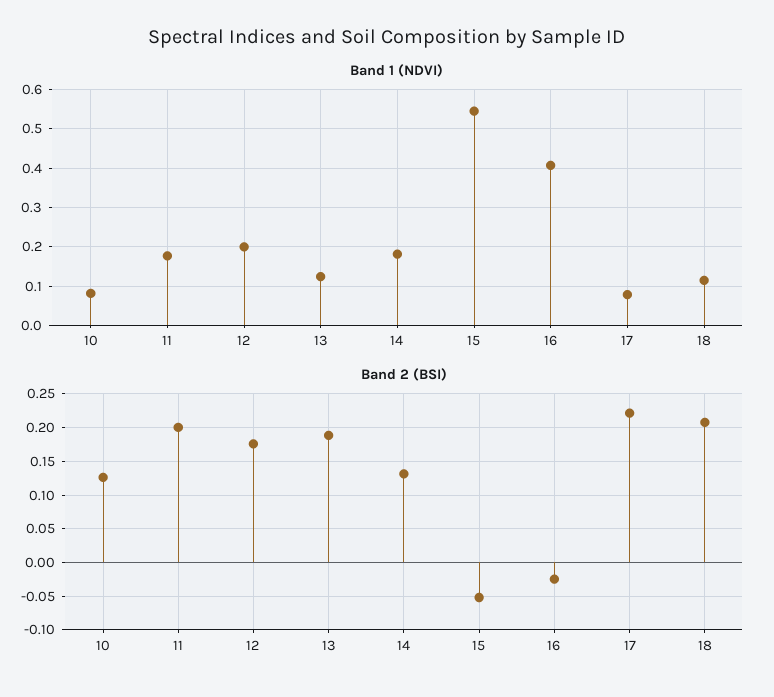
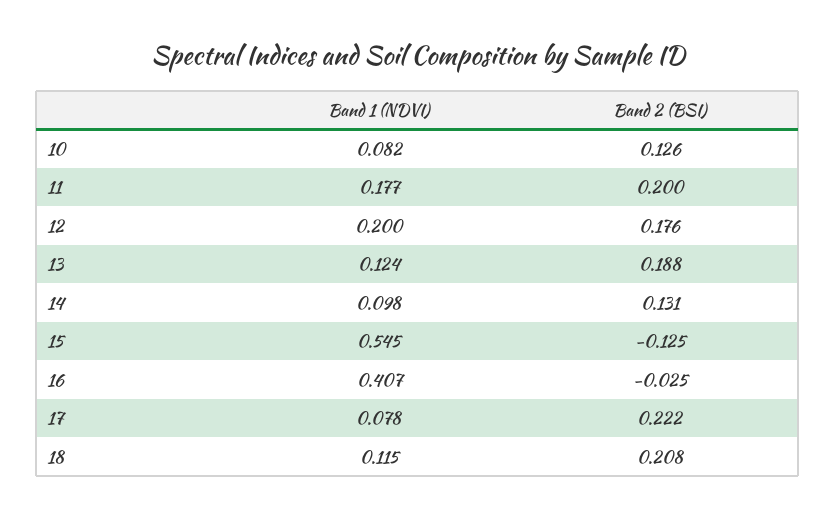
Band 1 (NDVI), 14: 0.18 -> 0.098
Band 2 (BSI), 15: -0.05 -> -0.125

